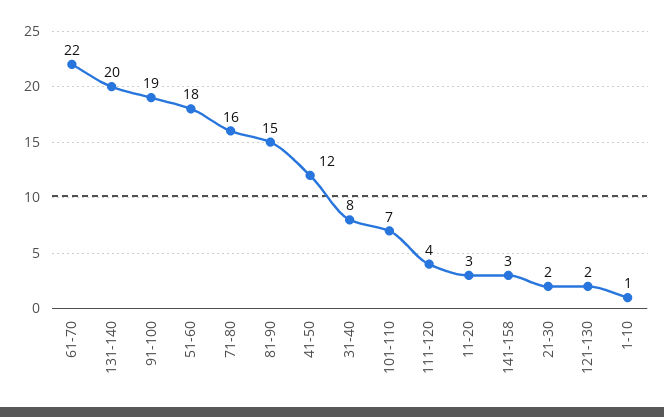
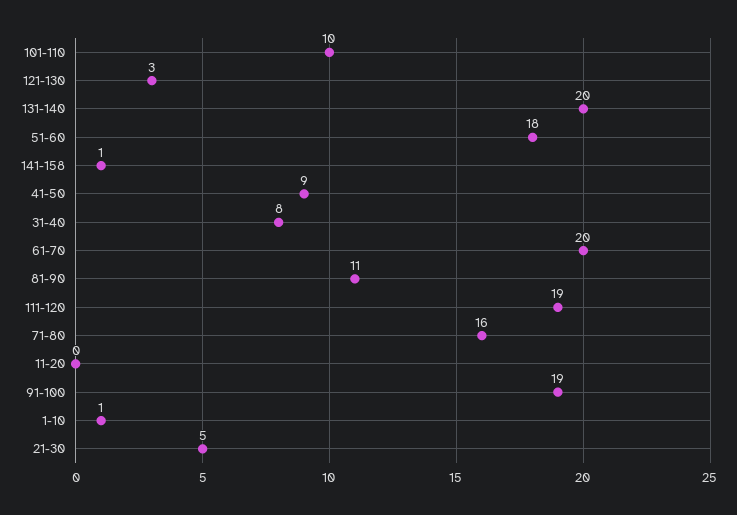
61-70: 22 -> 20
81-90: 15 -> 11
41-50: 12 -> 9
101-110: 7 -> 10
111-120: 4 -> 19
11-20: 3 -> 0
141-158: 3 -> 1
21-30: 2 -> 5
121-130: 2 -> 3

